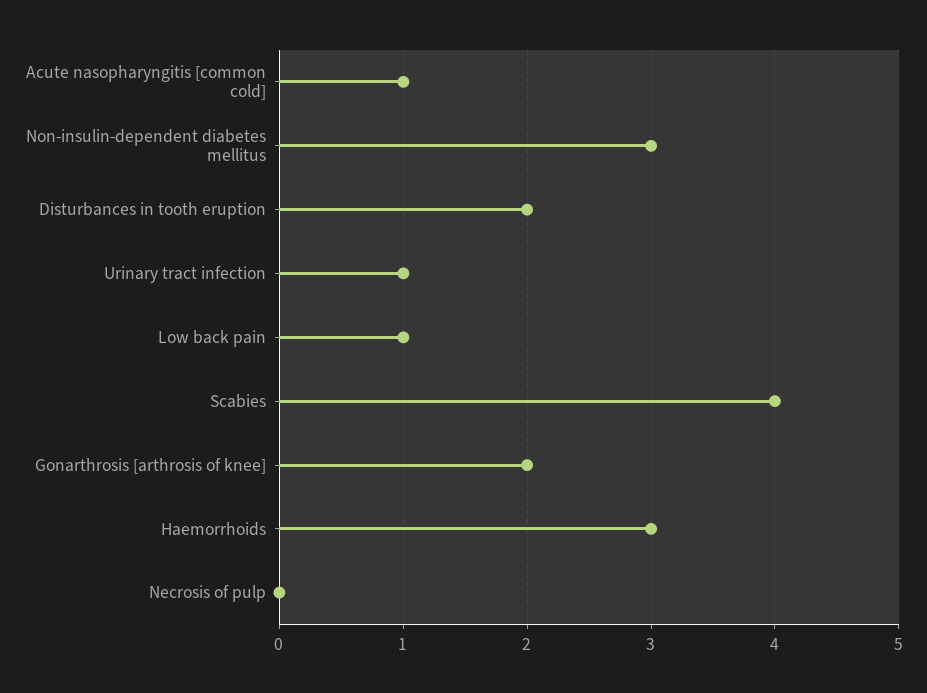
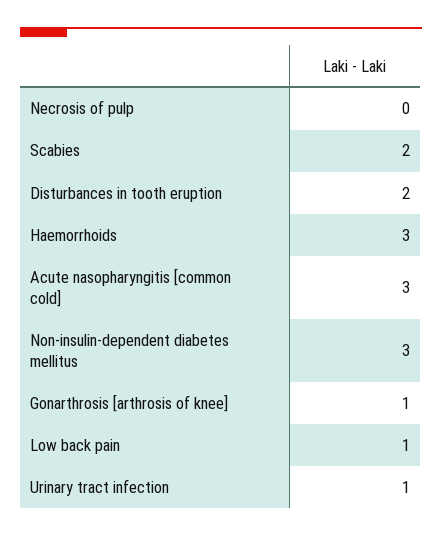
Acute nasopharyngitis [common cold]: 1 -> 3
Scabies: 4 -> 2
Gonarthrosis [arthrosis of knee]: 2 -> 1

